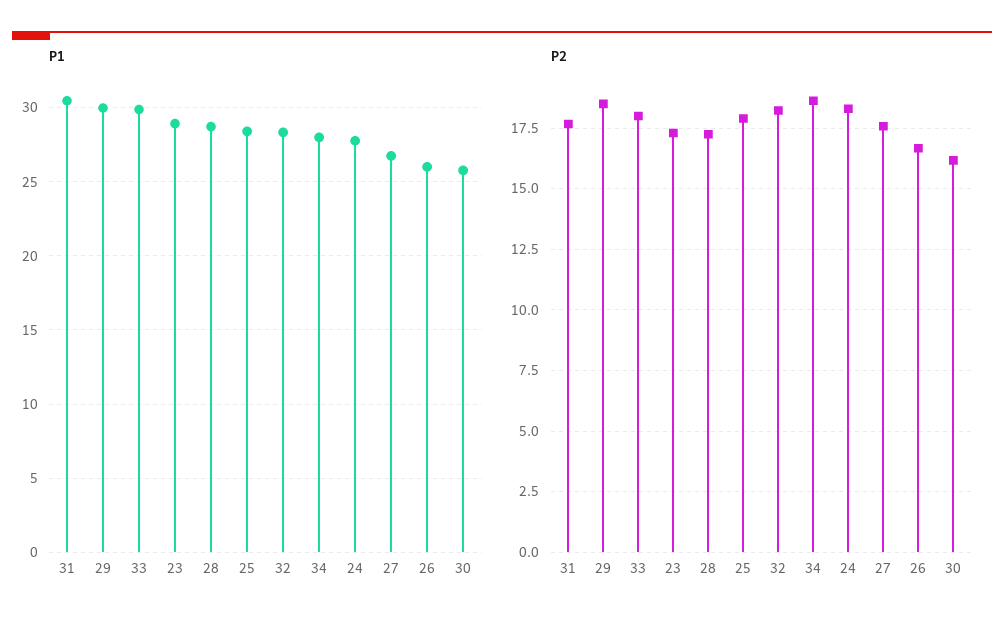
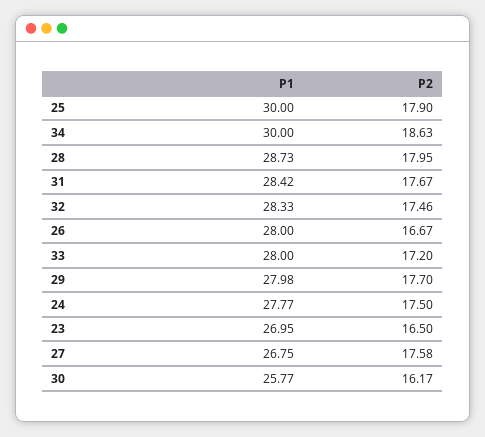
P1, 31: 30.5 -> 28.42
P1, 29: 30 -> 27.98
P1, 33: 30 -> 28
P1, 23: 29 -> 26.95
P1, 25: 28.5 -> 30
P1, 34: 28 -> 30
P1, 26: 26 -> 28
P2, 29: 18.5 -> 17.7
P2, 33: 18 -> 17.2
P2, 23: 17.25 -> 16.5
P2, 28: 17.25 -> 17.95
P2, 32: 18.25 -> 17.46
P2, 24: 18.25 -> 17.5

